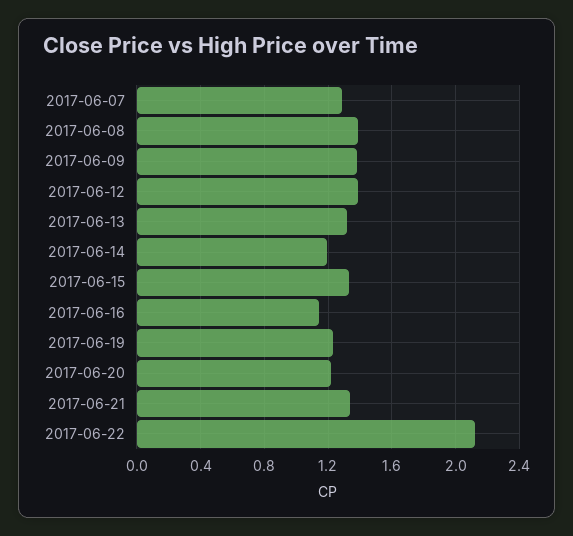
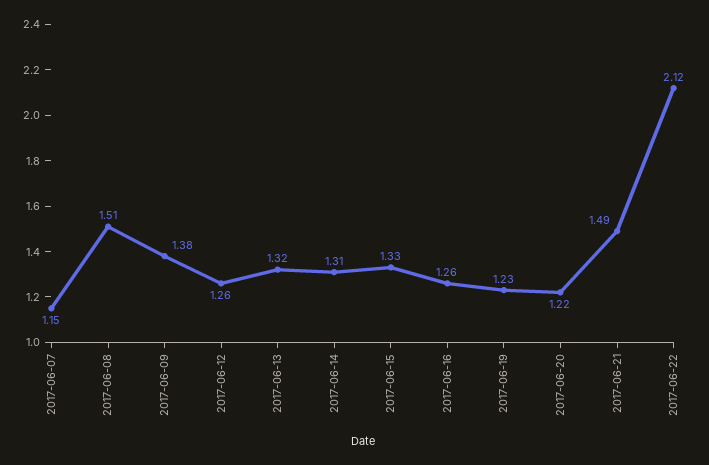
2017-06-07: 1.3 -> 1.15
2017-06-08: 1.4 -> 1.51
2017-06-12: 1.4 -> 1.26
2017-06-14: 1.2 -> 1.31
2017-06-16: 1.15 -> 1.26
2017-06-21: 1.35 -> 1.49

